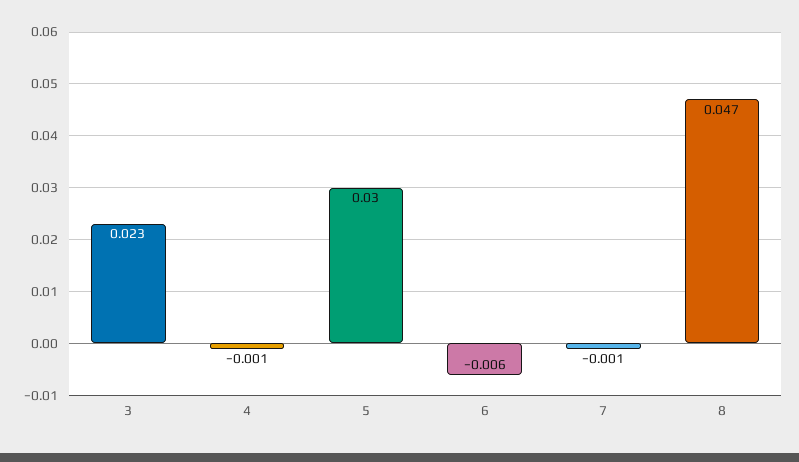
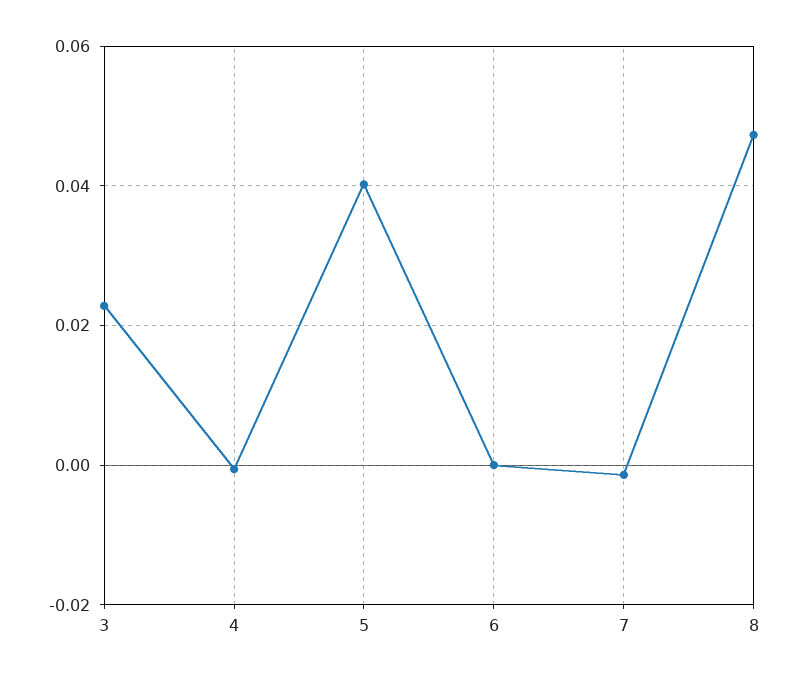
5: 0.03 -> 0.04
6: -0.006 -> 0

